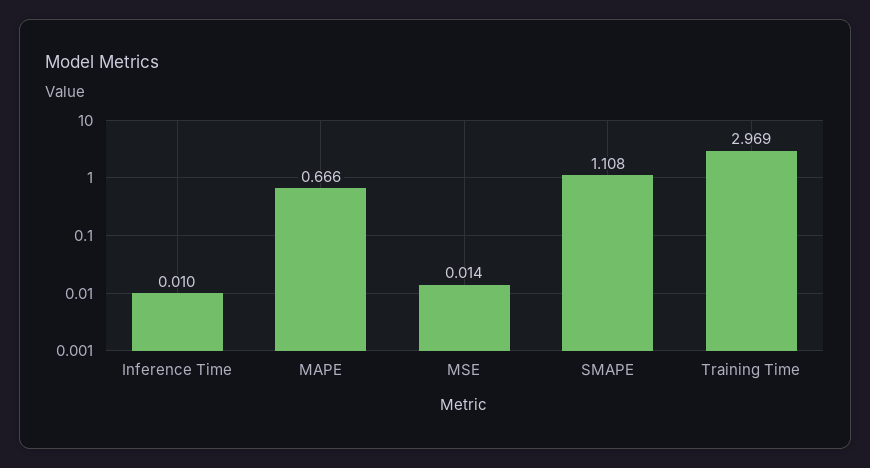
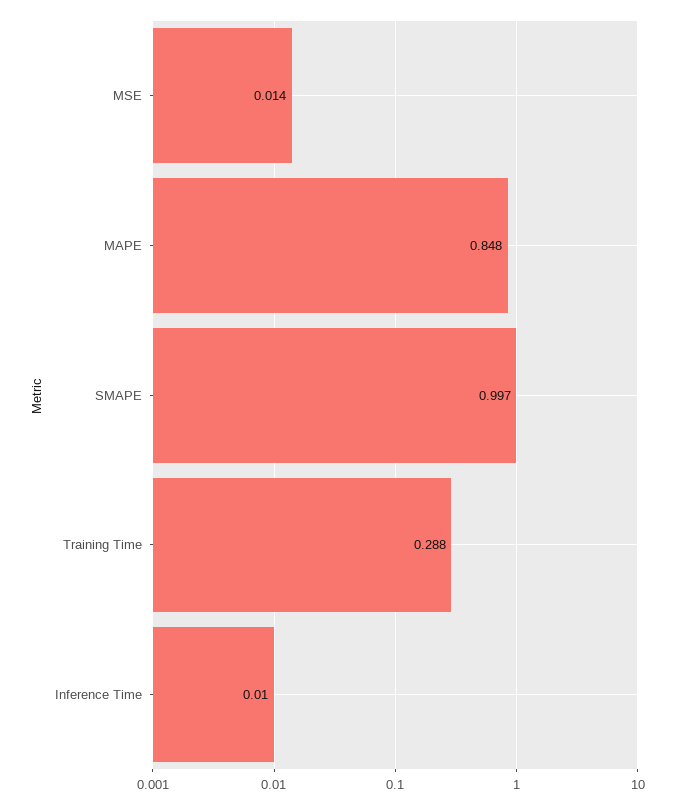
MAPE: 0.666 -> 0.848
SMAPE: 1.108 -> 0.997
Training Time: 2.969 -> 0.288

